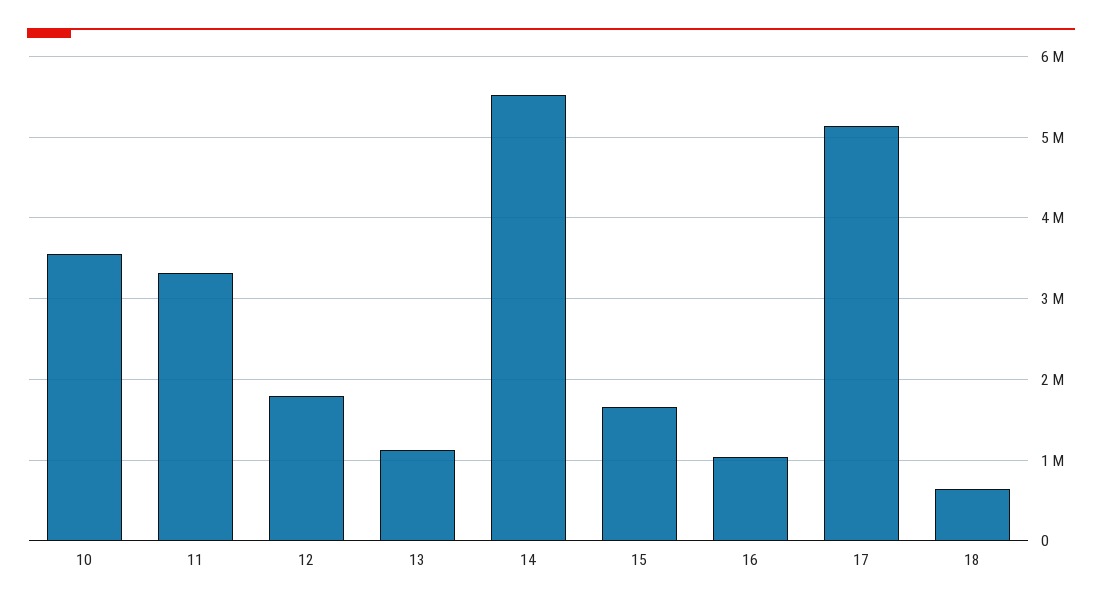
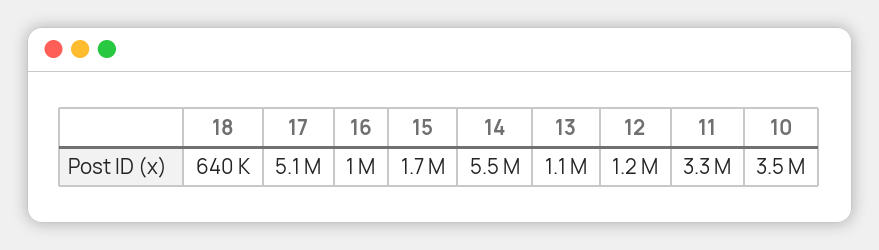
12: 1800000 -> 1200000

